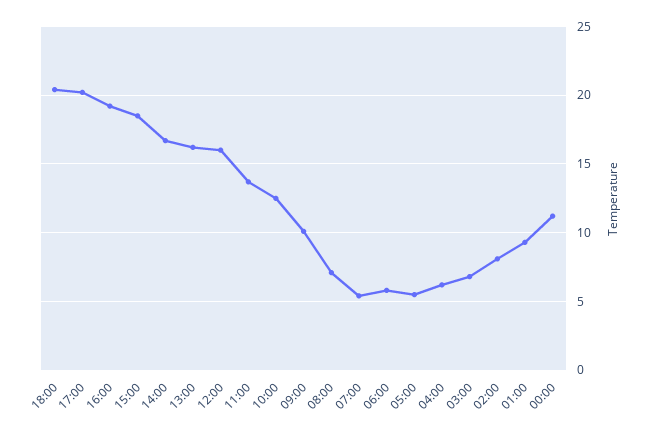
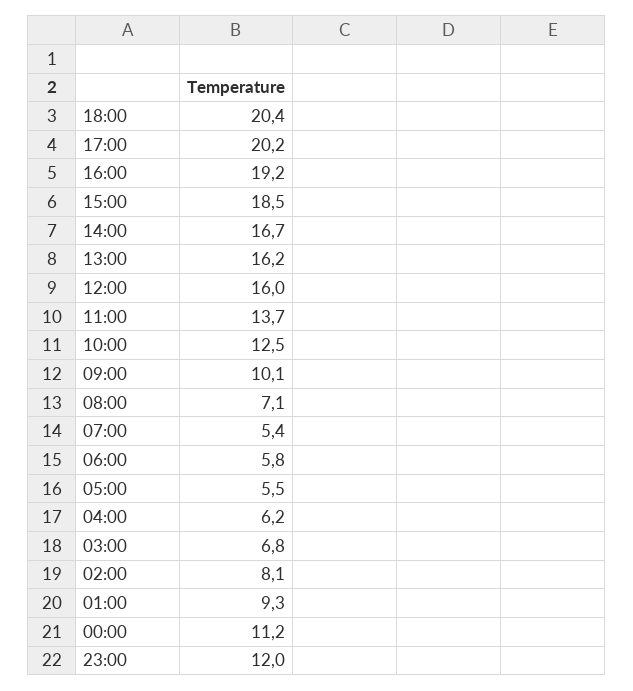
23:00: none -> 12

